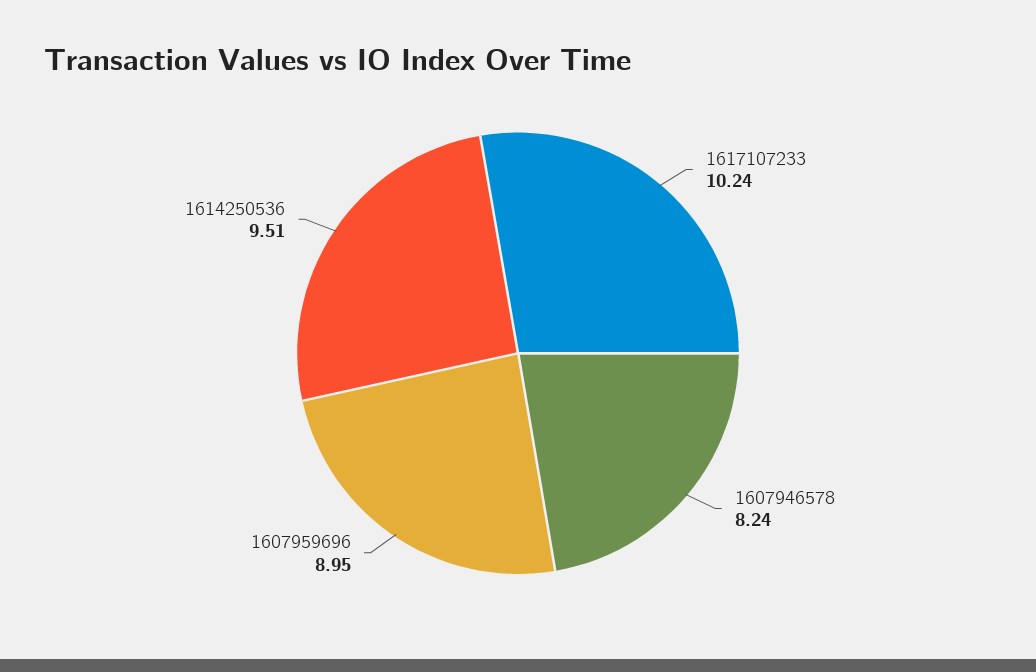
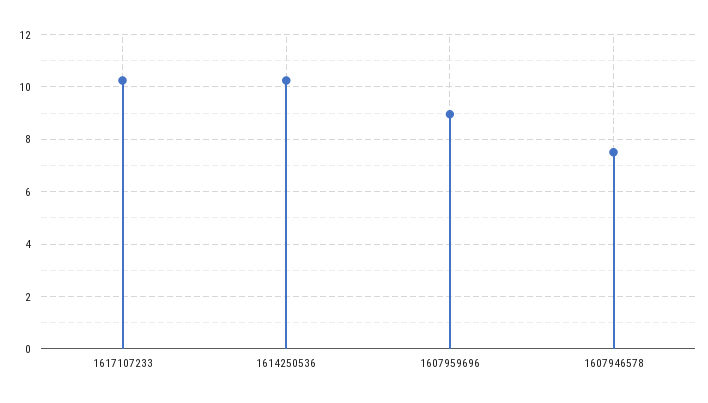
1607946578: 8.24 -> 7.5
1614250536: 9.51 -> 10.25

